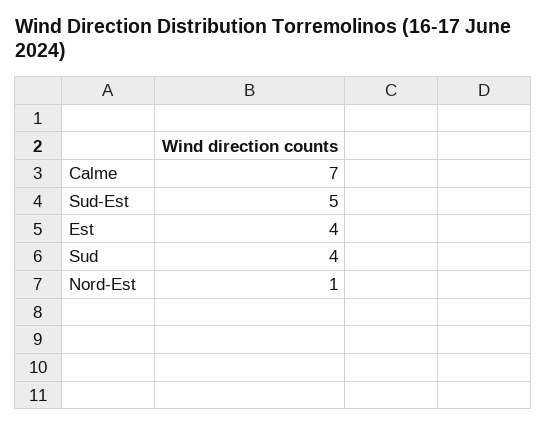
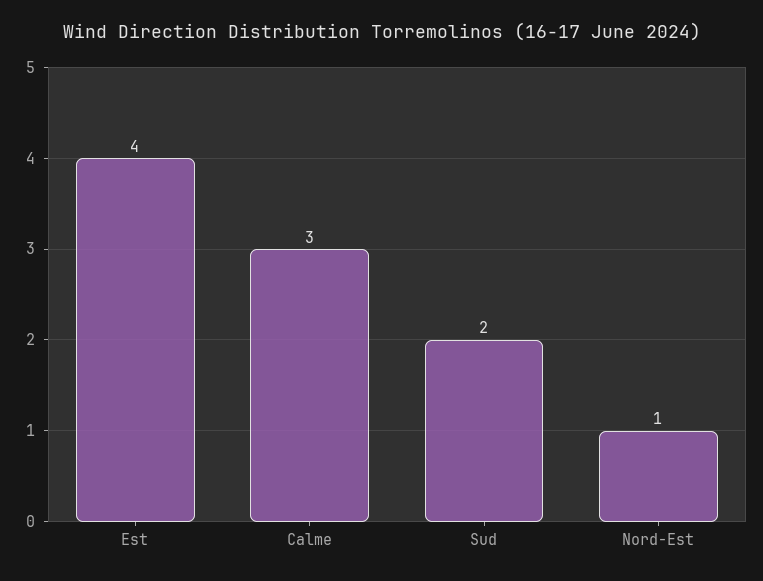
Calme: 7 -> 3
Sud-Est: 5 -> none
Sud: 4 -> 2

